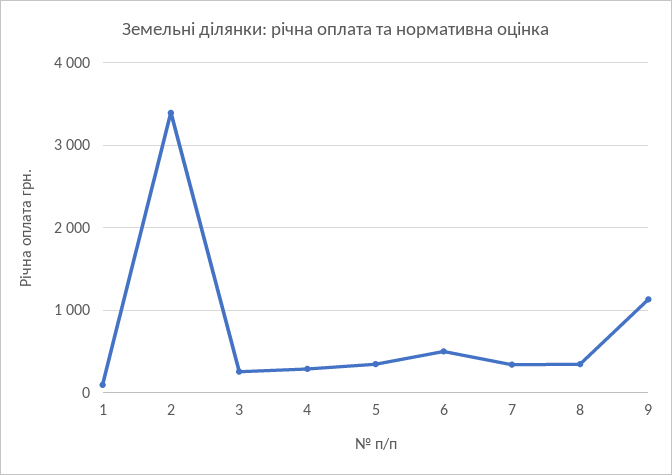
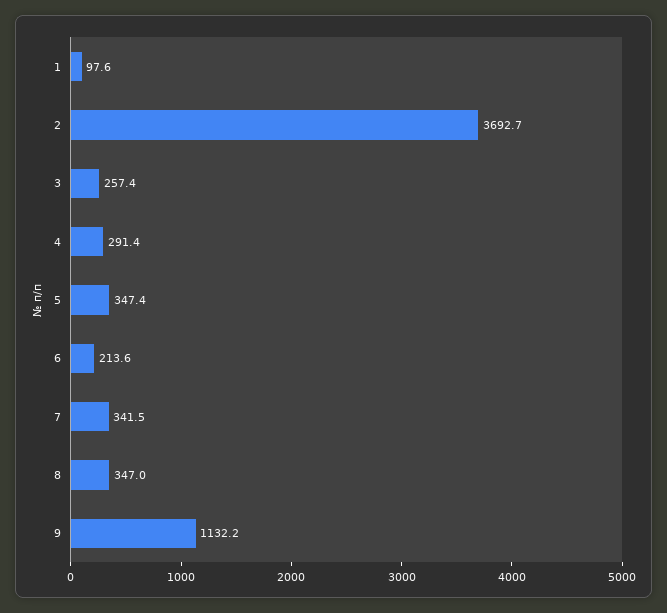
2: 3400 -> 3692.7
6: 500 -> 213.6

